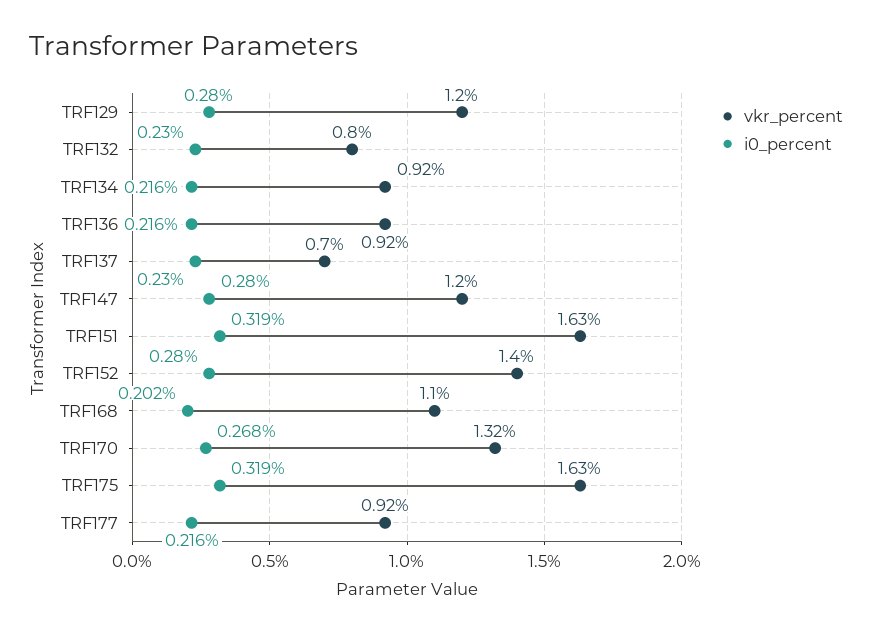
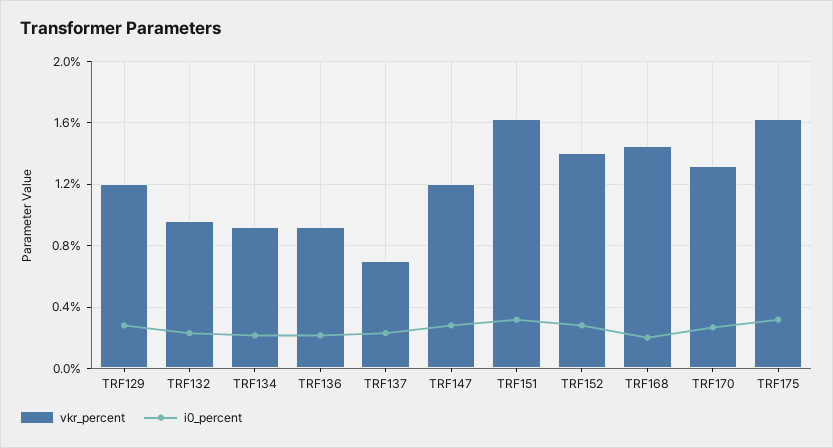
vkr_percent, TRF132: 0.8 -> 0.95
vkr_percent, TRF168: 1.1 -> 1.45
vkr_percent, TRF177: 0.92 -> none
i0_percent, TRF177: 0.216 -> none

